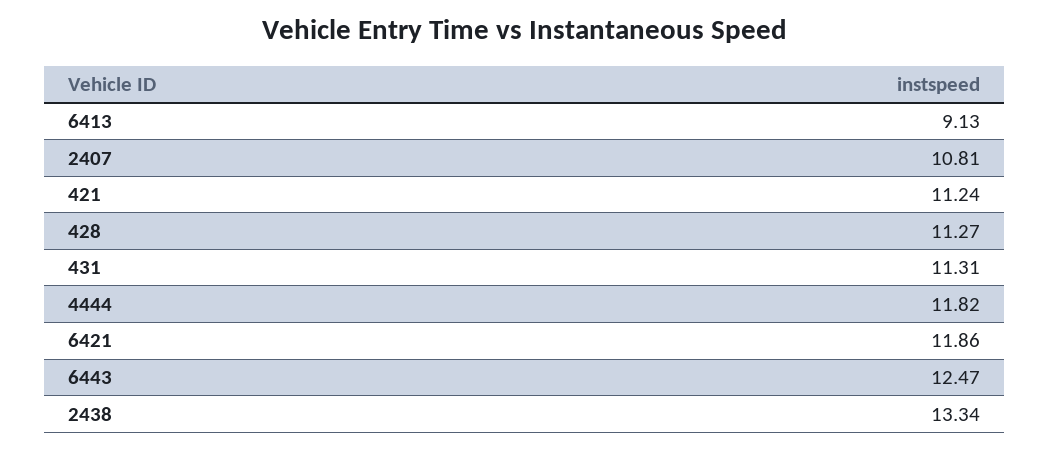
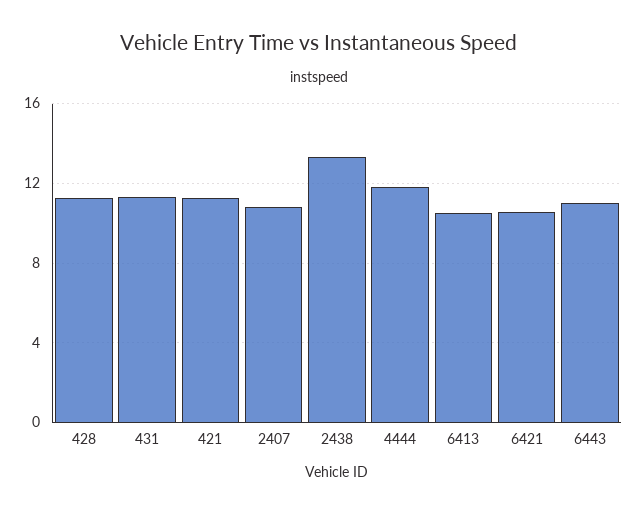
6413: 9.13 -> 10.5
6421: 11.86 -> 10.5
6443: 12.47 -> 11

